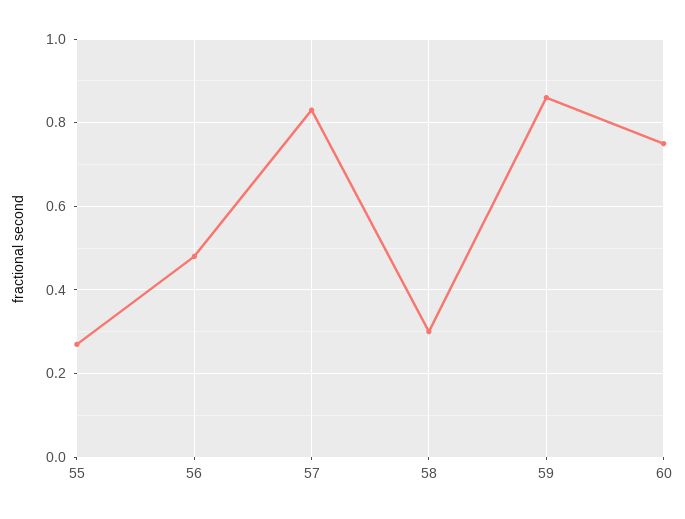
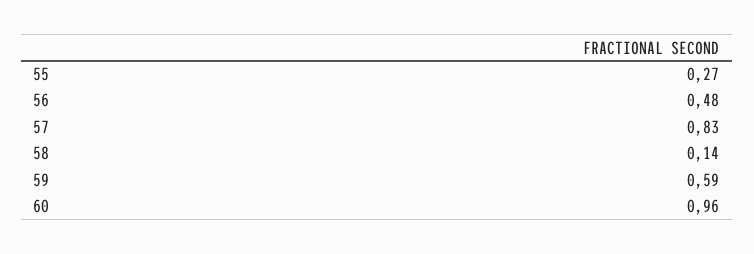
58: 0.3 -> 0.14
59: 0.85 -> 0.59
60: 0.75 -> 0.96

